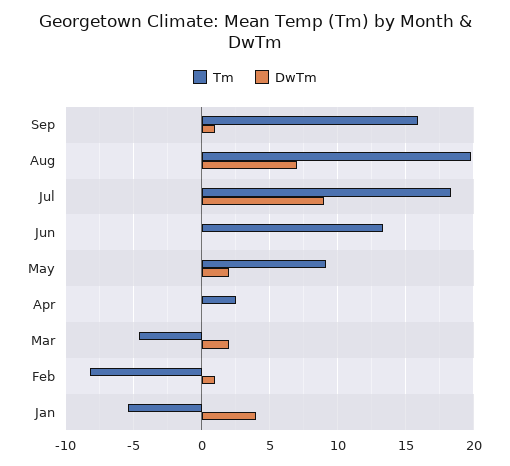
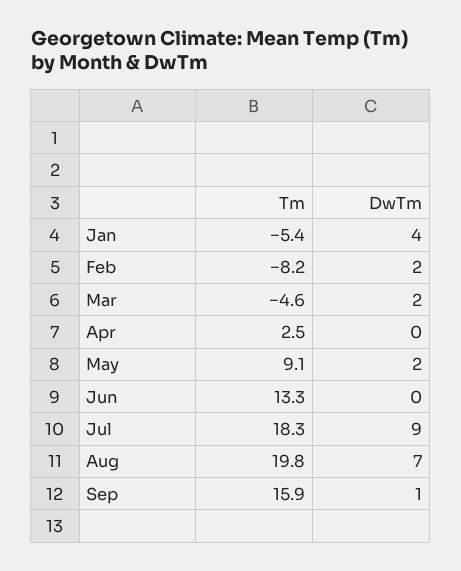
DwTm, Feb: 1 -> 2

